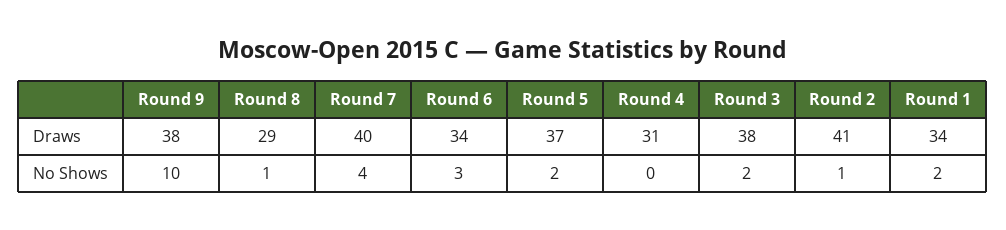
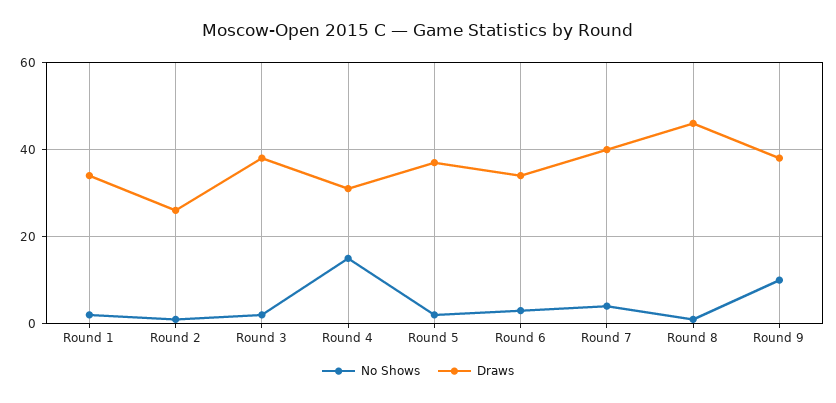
Draws, Round 8: 29 -> 45
Draws, Round 2: 41 -> 25
No Shows, Round 4: 0 -> 15

